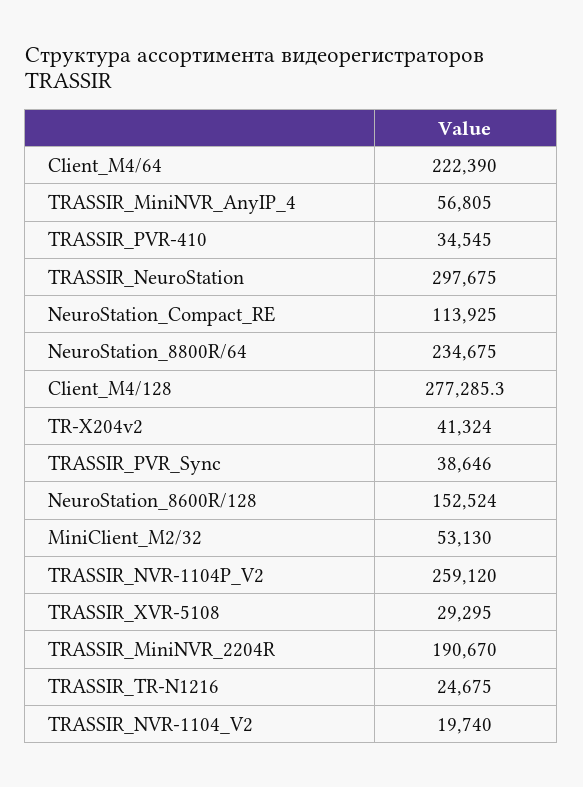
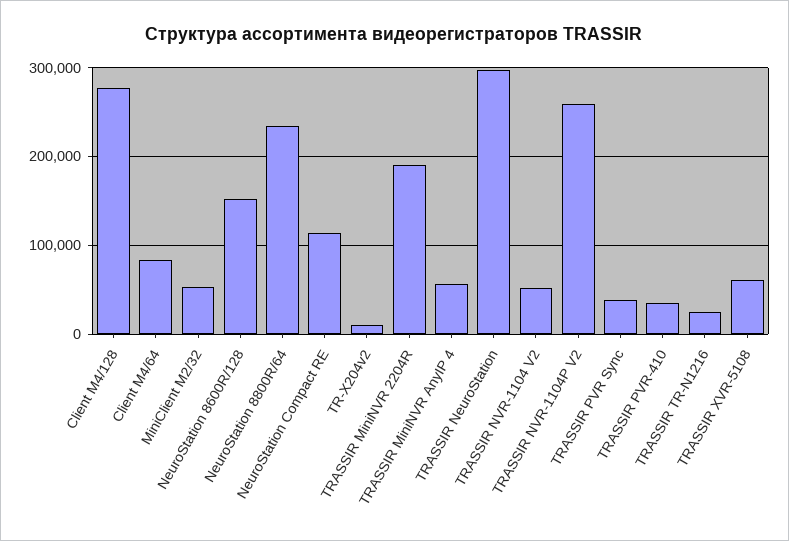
Client_M4/64: 222390 -> 80000
TR-X204v2: 41324 -> 10000
TRASSIR_XVR-5108: 29295 -> 60000
TRASSIR_NVR-1104_V2: 19740 -> 50000

